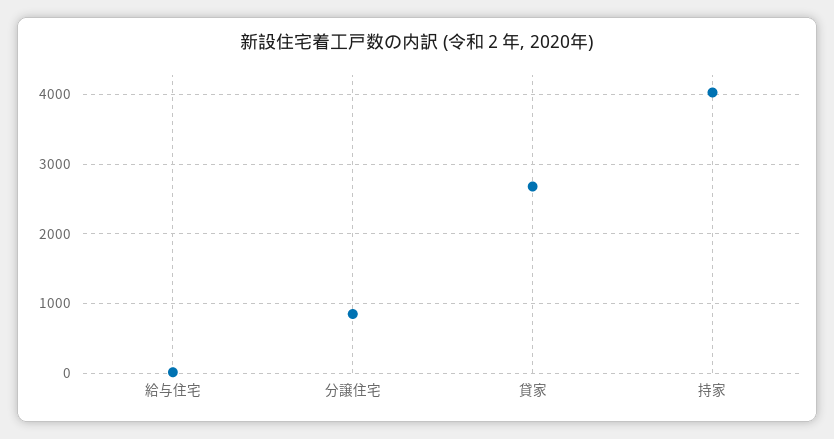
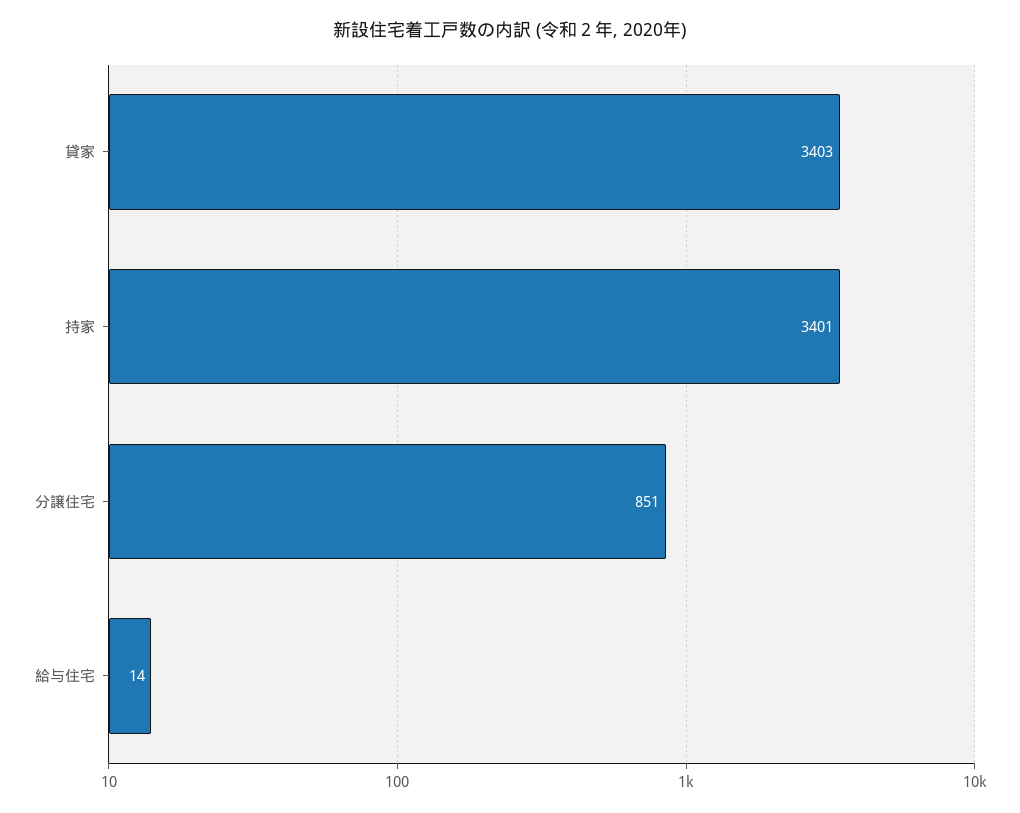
貸家: 2700 -> 3403
持家: 4000 -> 3401

